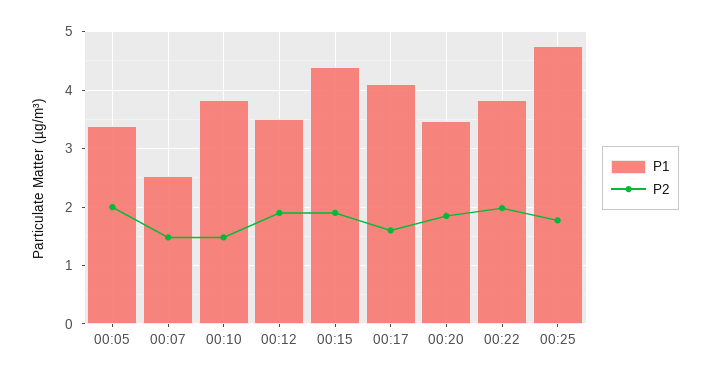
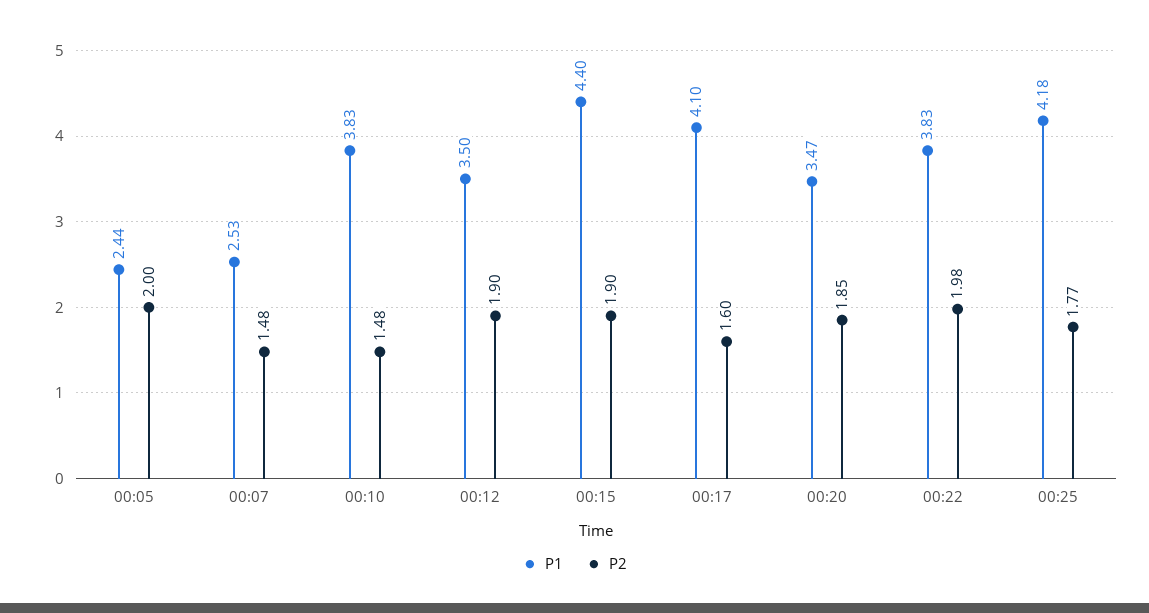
P1, 00:05: 3.4 -> 2.44
P1, 00:25: 4.8 -> 4.18

